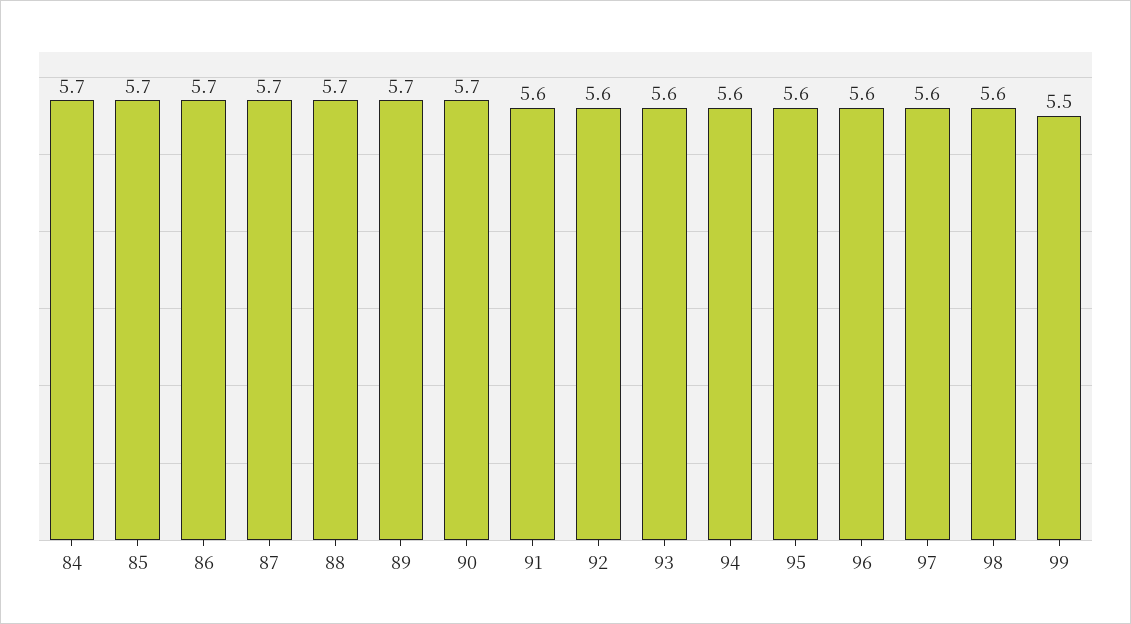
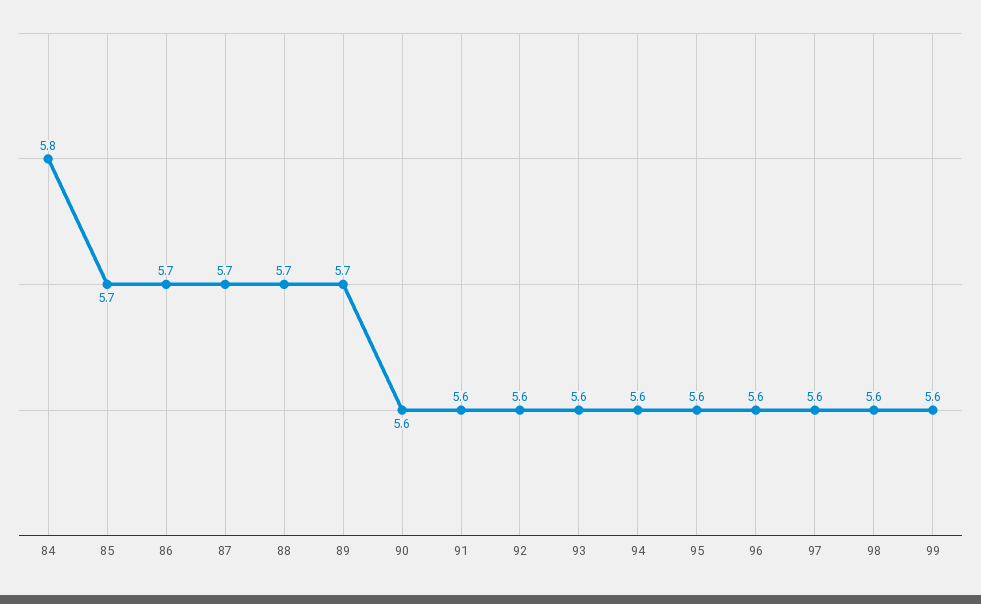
84: 5.7 -> 5.8
90: 5.7 -> 5.6
99: 5.5 -> 5.6

